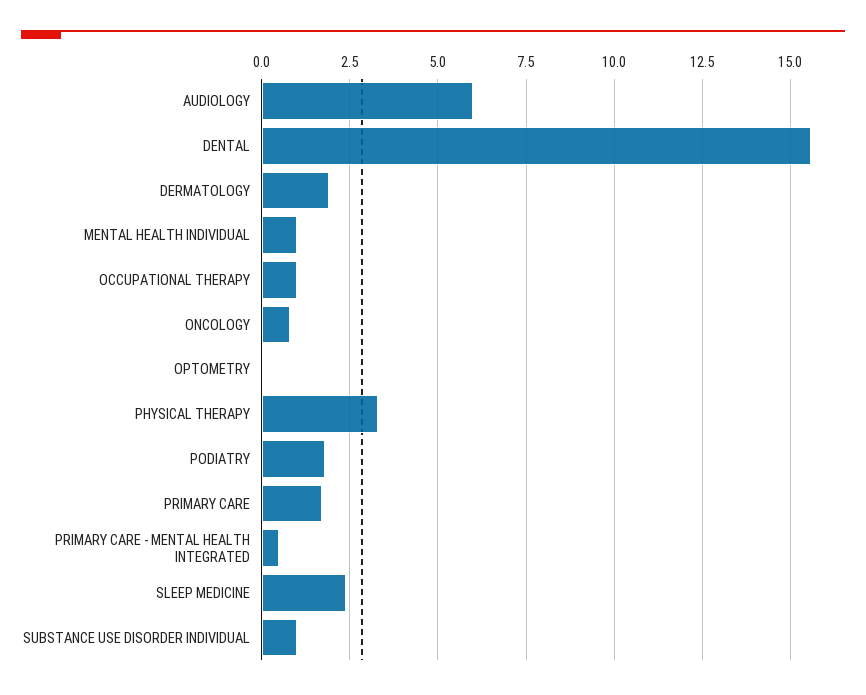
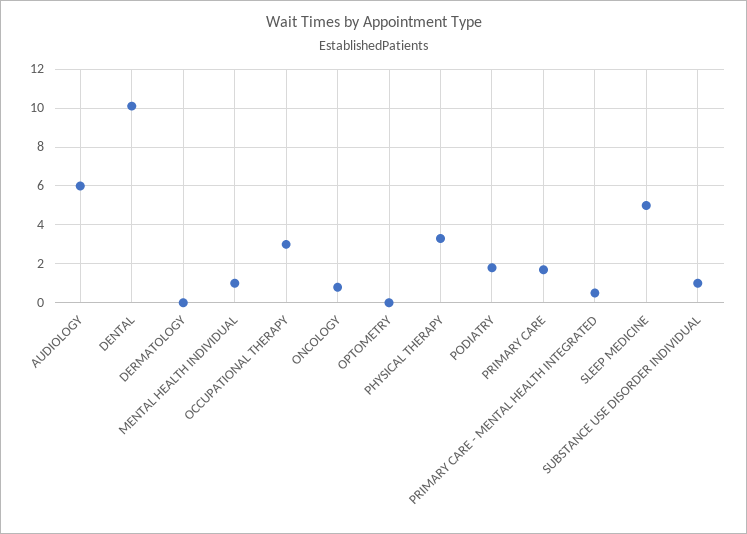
DENTAL: 15.5 -> 10
DERMATOLOGY: 2 -> 0
OCCUPATIONAL THERAPY: 1 -> 3
SLEEP MEDICINE: 2.5 -> 5

